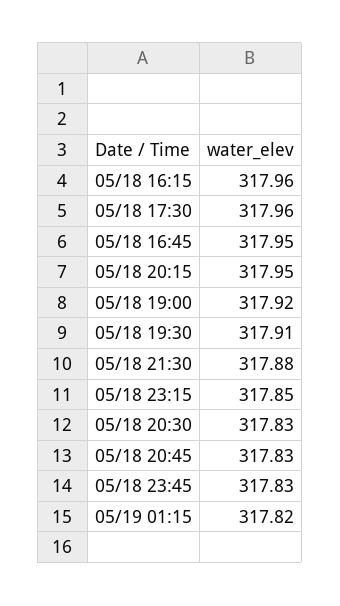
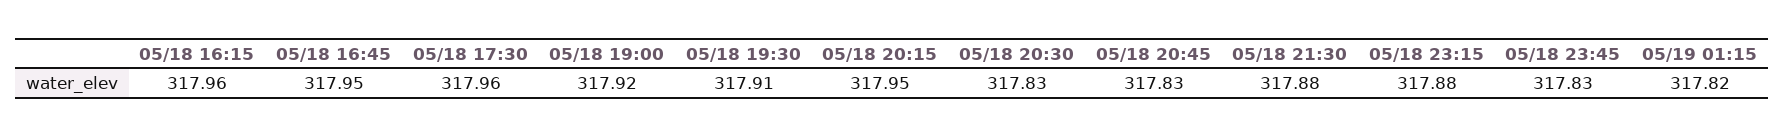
05/18 23:15: 317.85 -> 317.88

